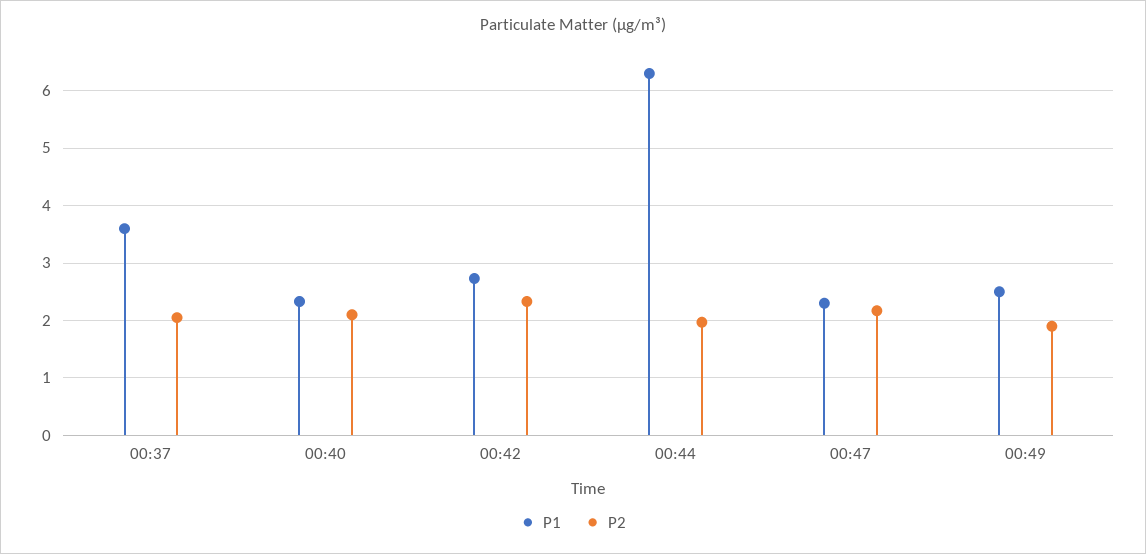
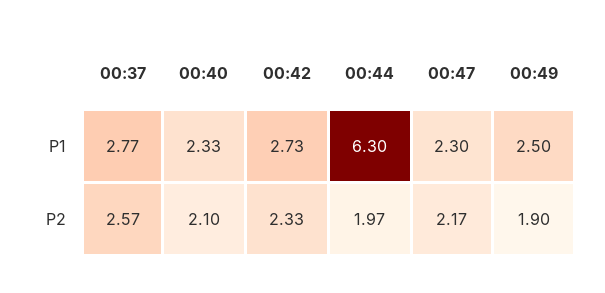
P1, 00:37: 3.6 -> 2.77
P2, 00:37: 2 -> 2.57

